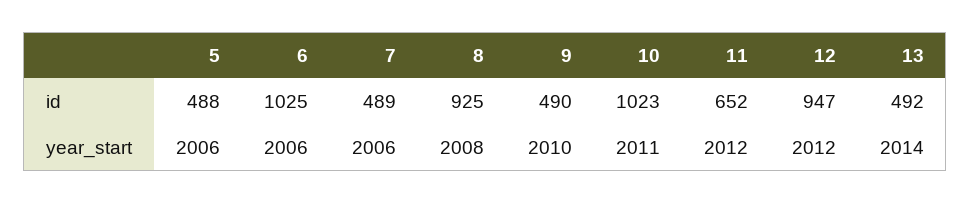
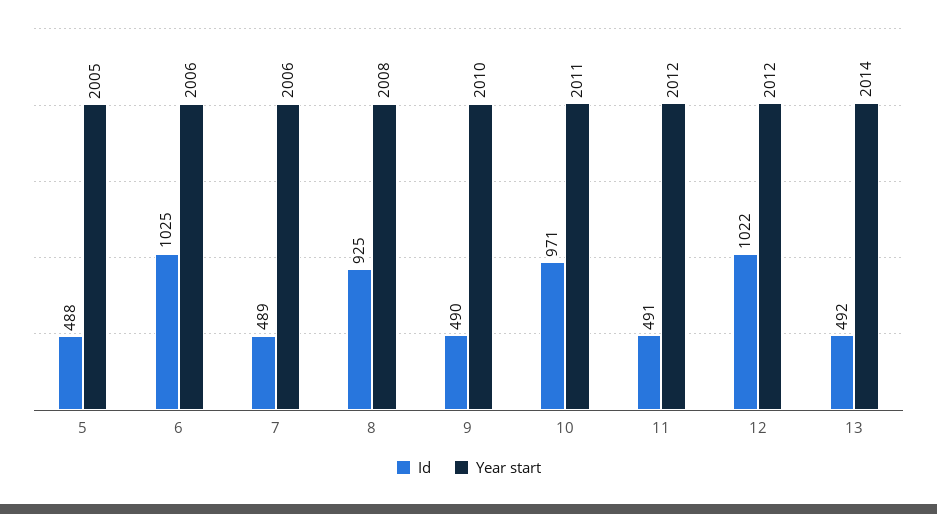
id, 10: 1023 -> 971
id, 11: 652 -> 491
id, 12: 947 -> 1022
year_start, 5: 2006 -> 2005

